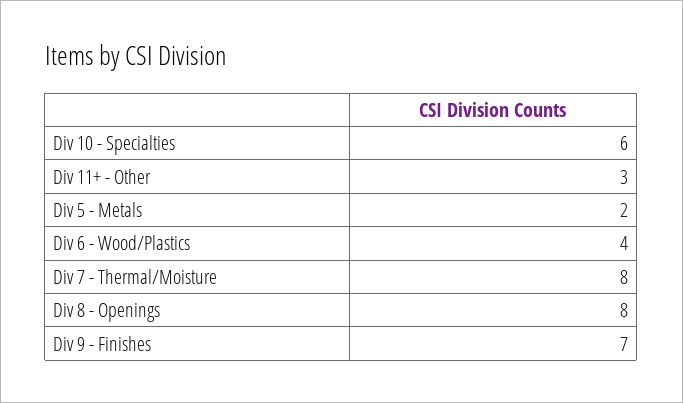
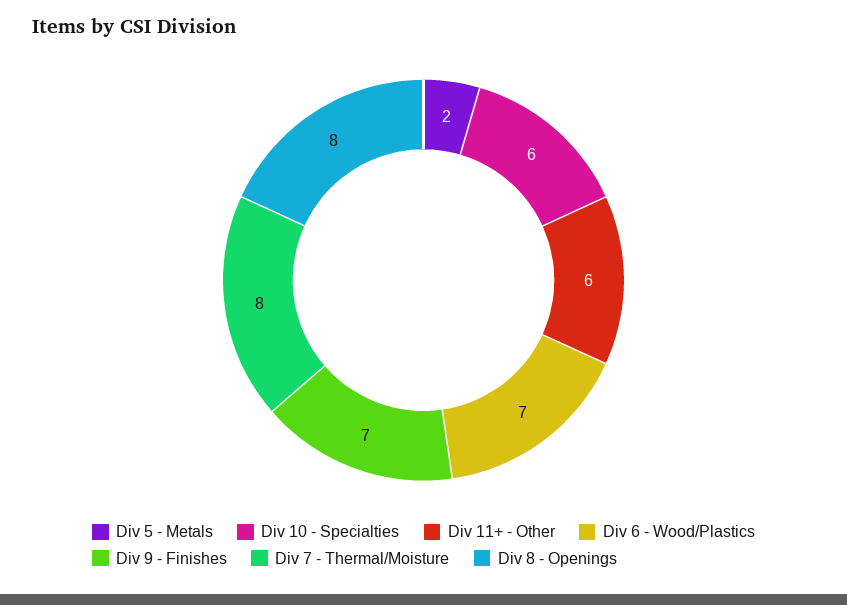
Div 11+ - Other: 3 -> 6
Div 6 - Wood/Plastics: 4 -> 7

